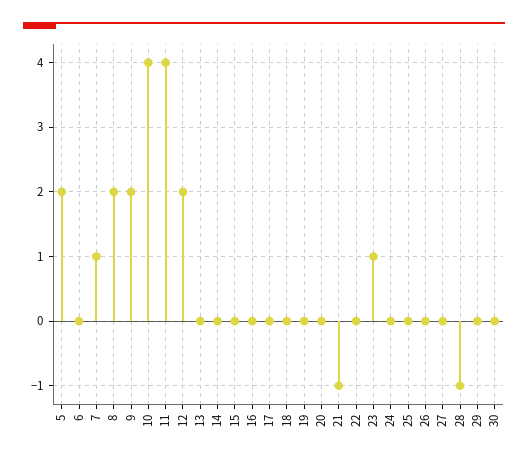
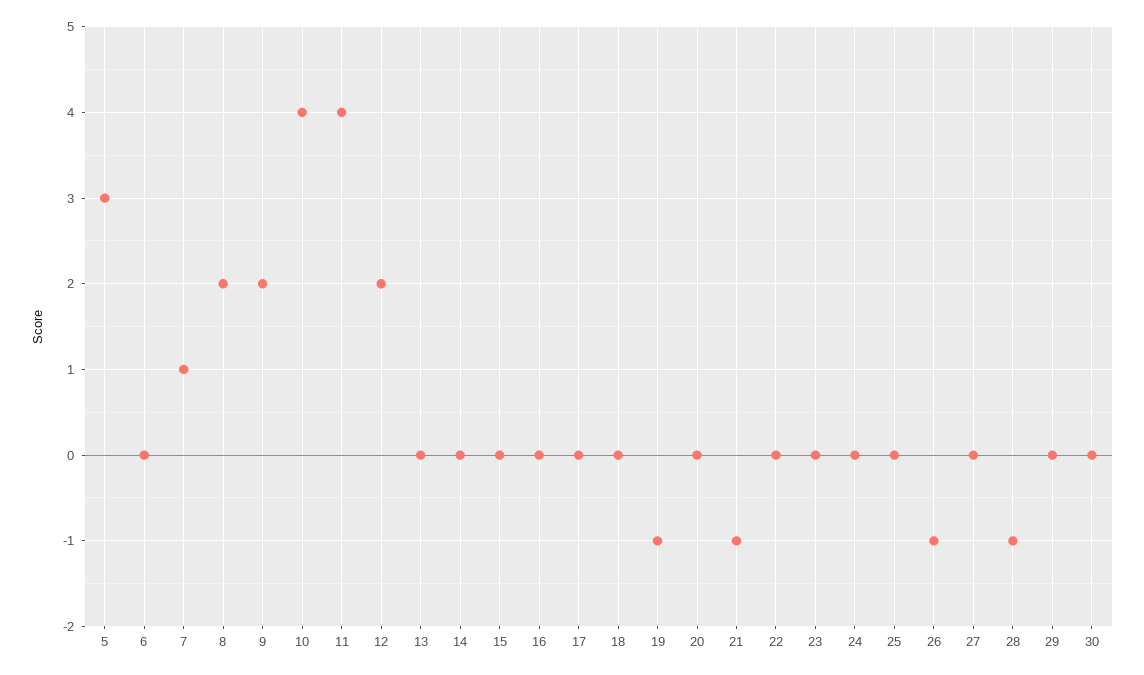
5: 2 -> 3
19: 0 -> -1
23: 1 -> 0
26: 0 -> -1

